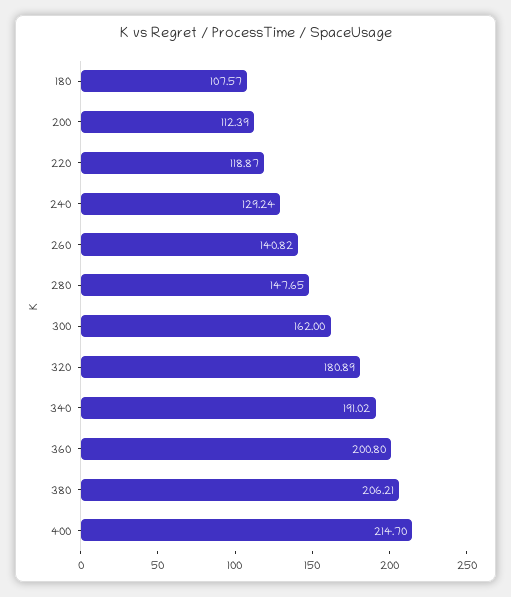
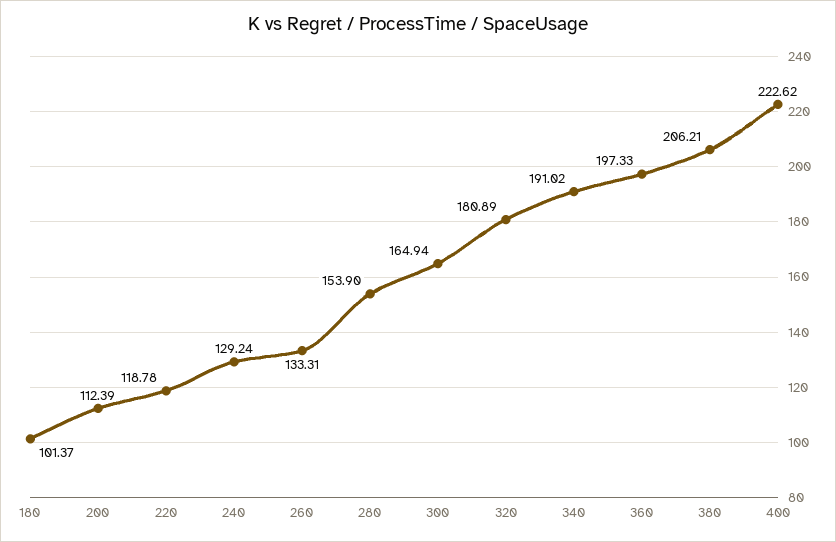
180: 107.57 -> 101.37
220: 118.87 -> 118.78
260: 140.82 -> 133.31
280: 147.65 -> 153.9
300: 162 -> 164.94
360: 200.8 -> 197.33
400: 214.7 -> 222.62

